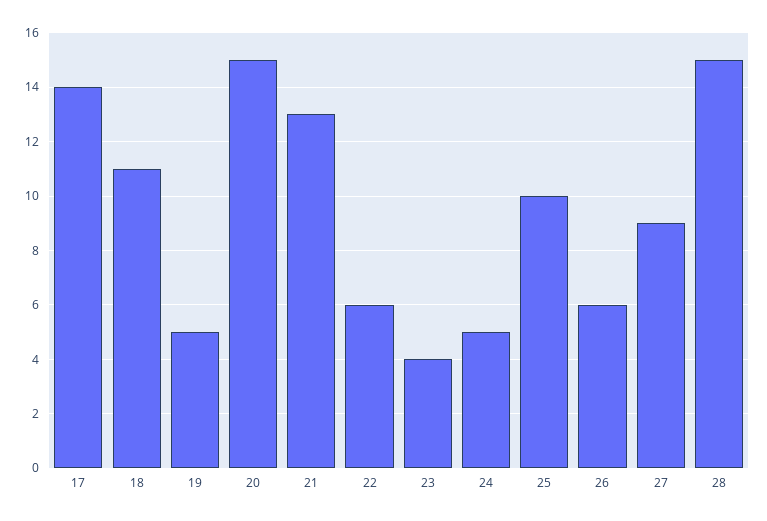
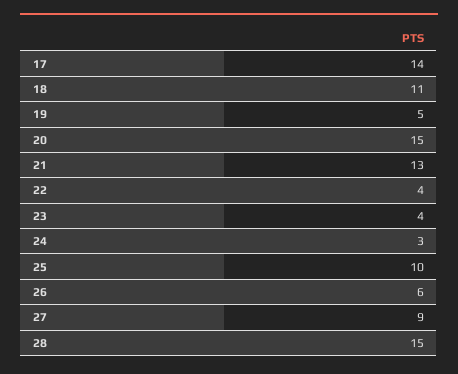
22: 6 -> 4
24: 5 -> 3

